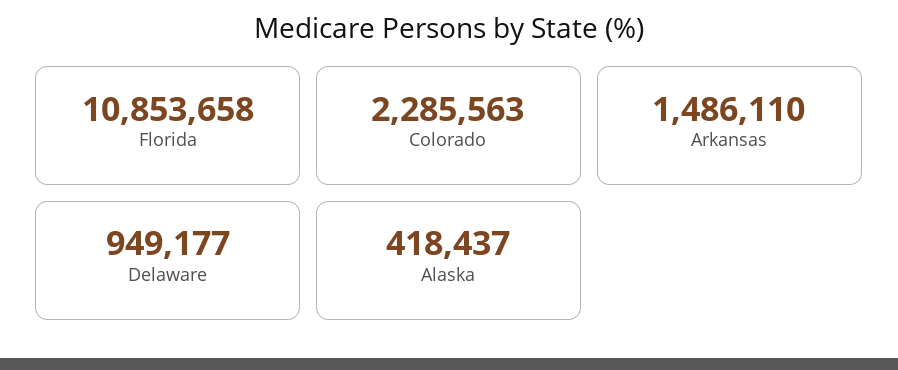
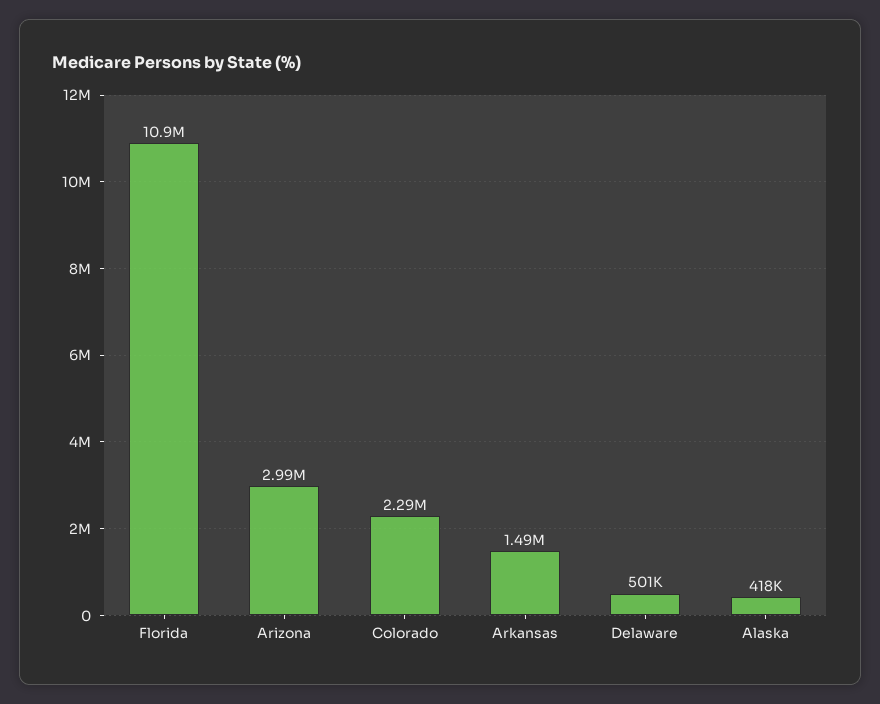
Delaware: 949177 -> 501000
Arizona: none -> 2990000

